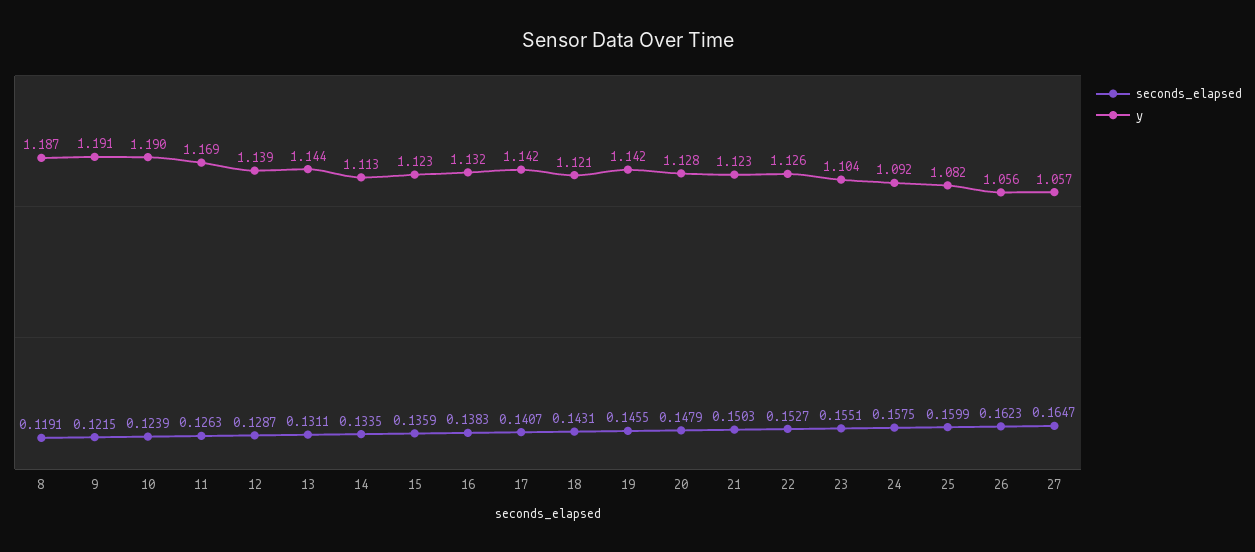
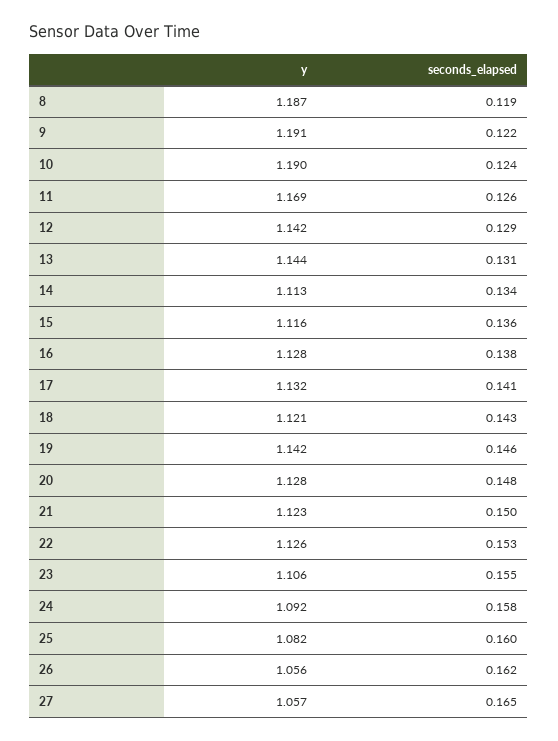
y, 12: 1.139 -> 1.142
y, 15: 1.123 -> 1.116
y, 16: 1.132 -> 1.128
y, 17: 1.142 -> 1.132
y, 23: 1.104 -> 1.106

